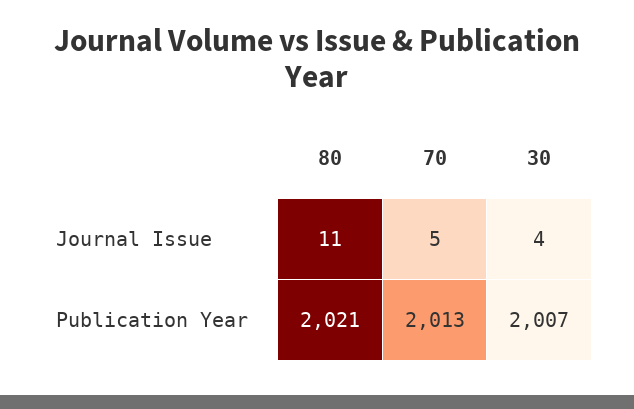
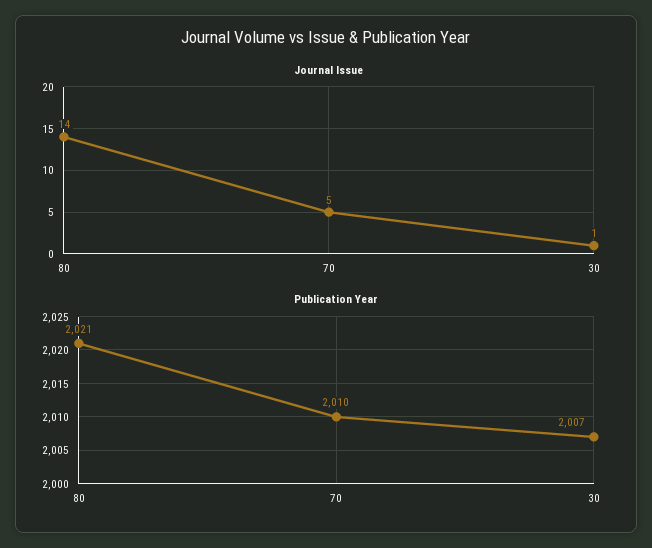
Journal Issue, 80: 11 -> 14
Journal Issue, 30: 4 -> 1
Publication Year, 70: 2013 -> 2010

